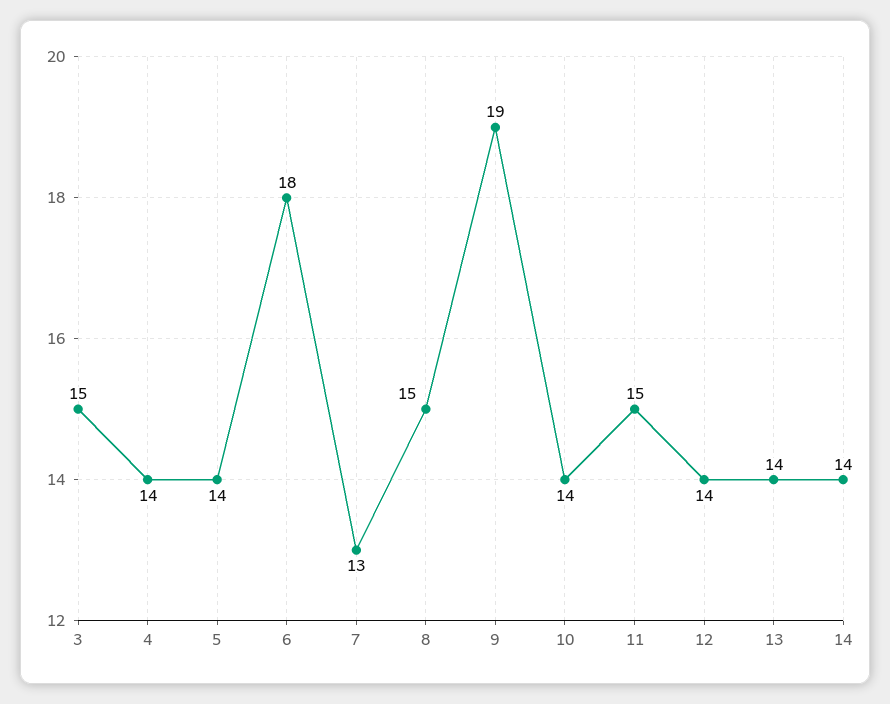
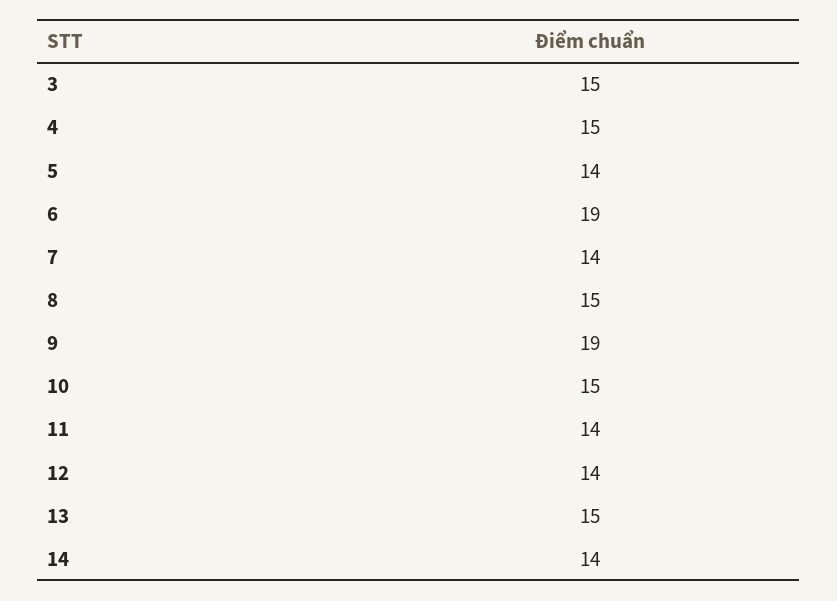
4: 14 -> 15
6: 18 -> 19
7: 13 -> 14
10: 14 -> 15
11: 15 -> 14
13: 14 -> 15

